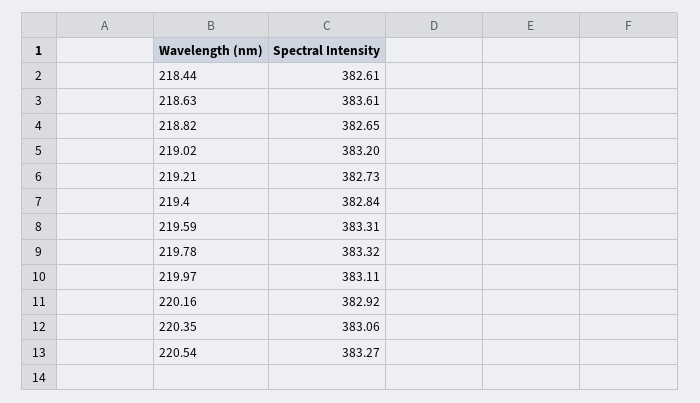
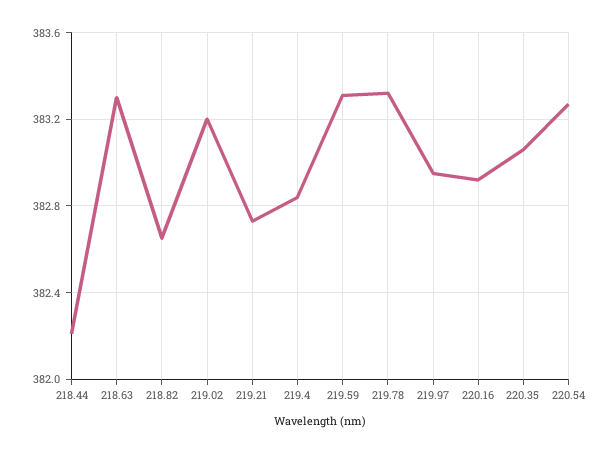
218.44: 382.61 -> 382.2
218.63: 383.61 -> 383.3
219.97: 383.11 -> 382.95

